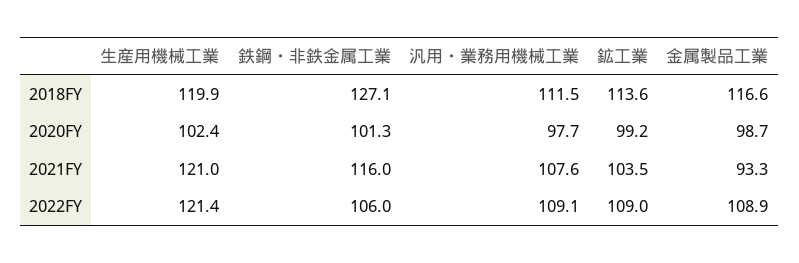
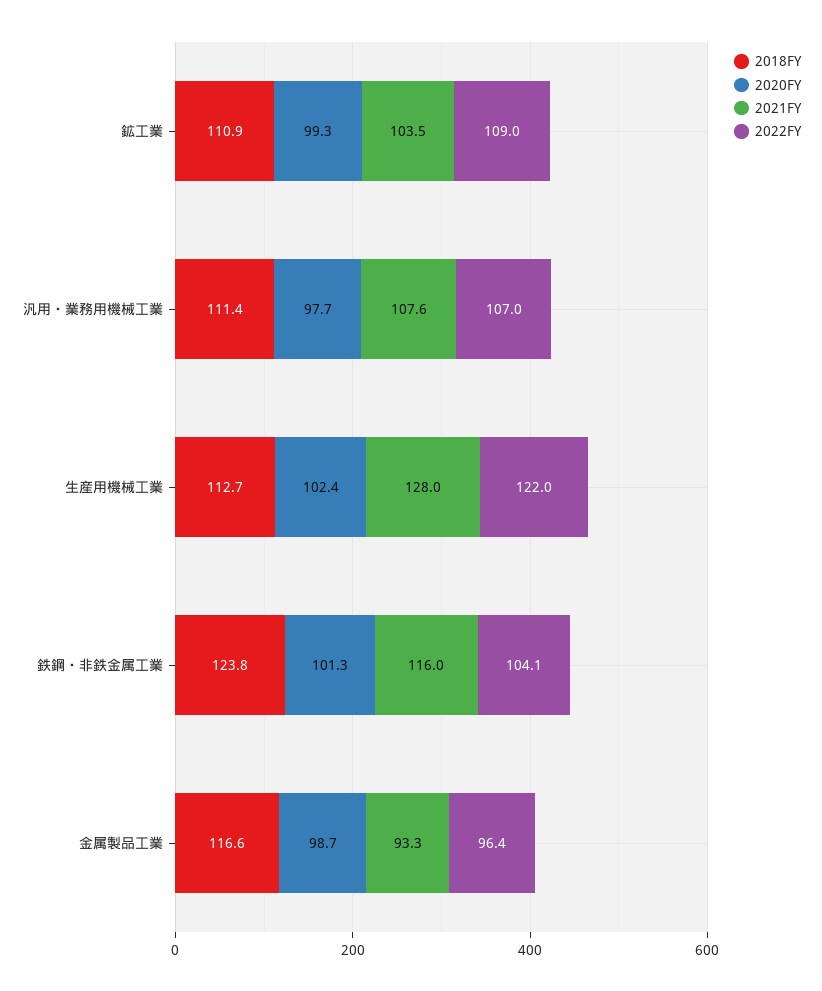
2018FY, 生産用機械工業: 119.9 -> 112.7
2018FY, 鉄鋼・非鉄金属工業: 127.1 -> 123.8
2018FY, 汎用・業務用機械工業: 111.5 -> 111.4
2018FY, 鉱工業: 113.6 -> 110.9
2020FY, 鉱工業: 99.2 -> 99.3
2021FY, 生産用機械工業: 121 -> 128
2022FY, 生産用機械工業: 121.4 -> 122
2022FY, 鉄鋼・非鉄金属工業: 106 -> 104.1
2022FY, 汎用・業務用機械工業: 109.1 -> 107
2022FY, 金属製品工業: 108.9 -> 96.4

